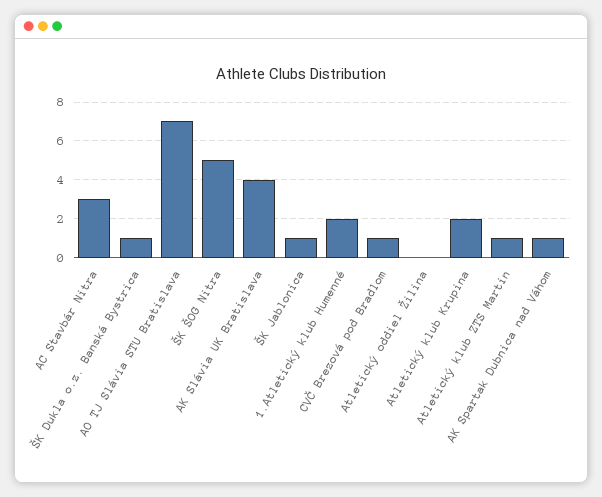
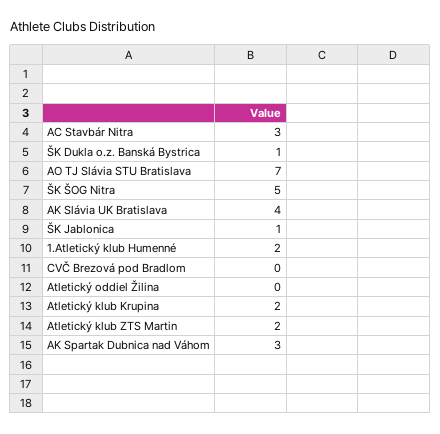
CVČ Brezová pod Bradlom: 1 -> 0
Atletický klub ZTS Martin: 1 -> 2
AK Spartak Dubnica nad Váhom: 1 -> 3

